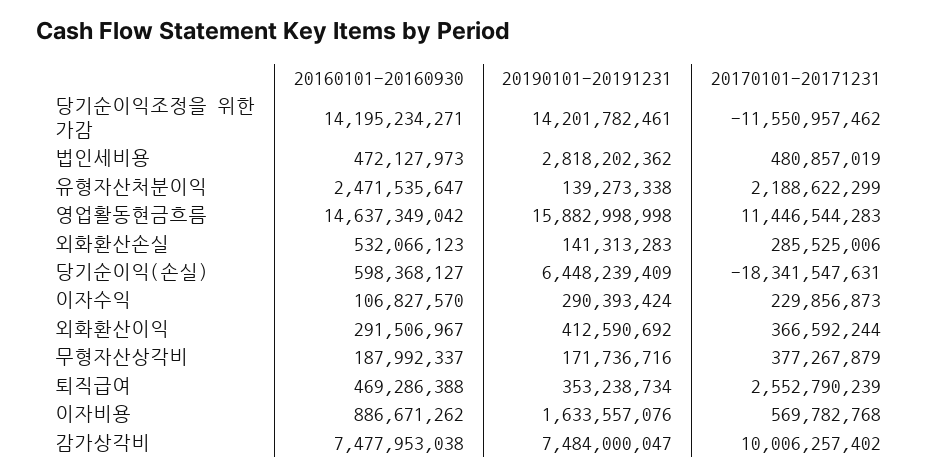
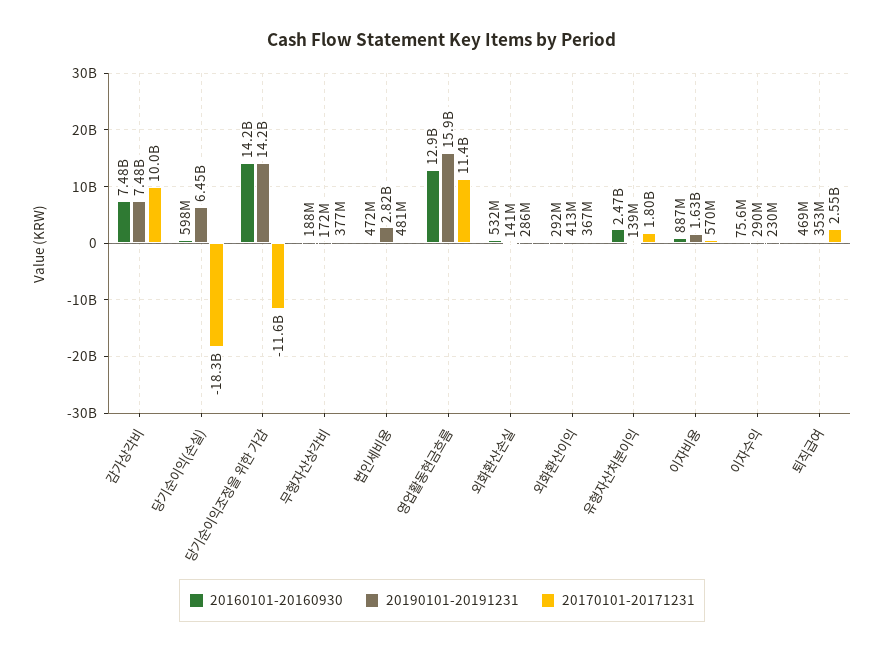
20170101-20171231, 유형자산처분이익: 2188622299 -> 1800000000
20160101-20160930, 영업활동현금흐름: 14637349042 -> 12900000000
20160101-20160930, 이자수익: 106827570 -> 75600000

